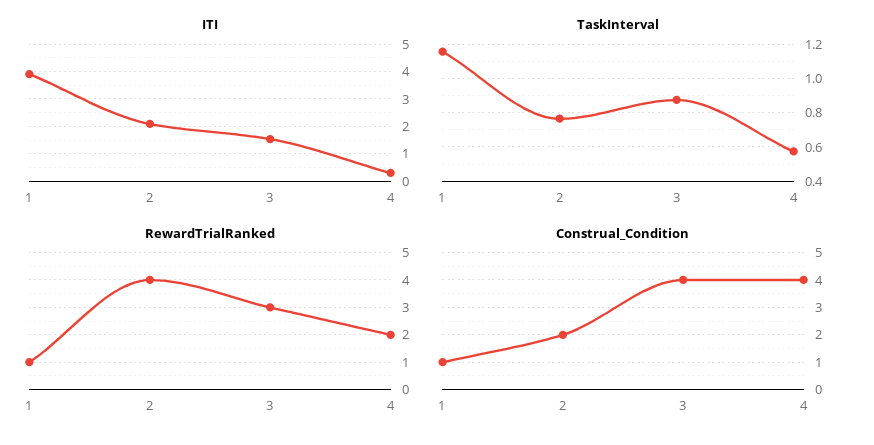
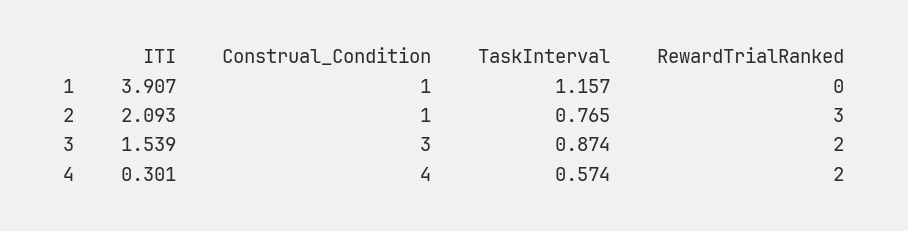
RewardTrialRanked, 1: 1 -> 0
RewardTrialRanked, 2: 4 -> 3
RewardTrialRanked, 3: 3 -> 2
Construal_Condition, 2: 2 -> 1
Construal_Condition, 3: 4 -> 3

